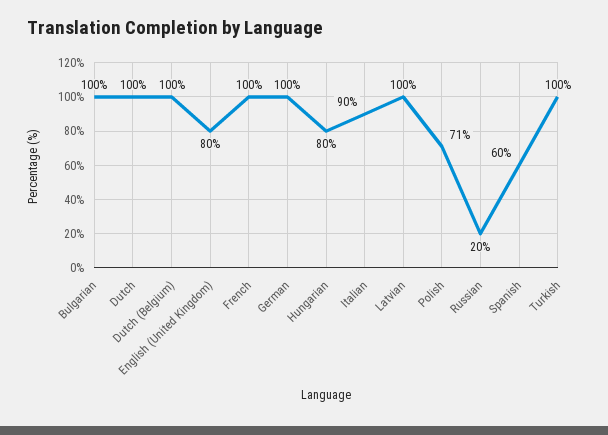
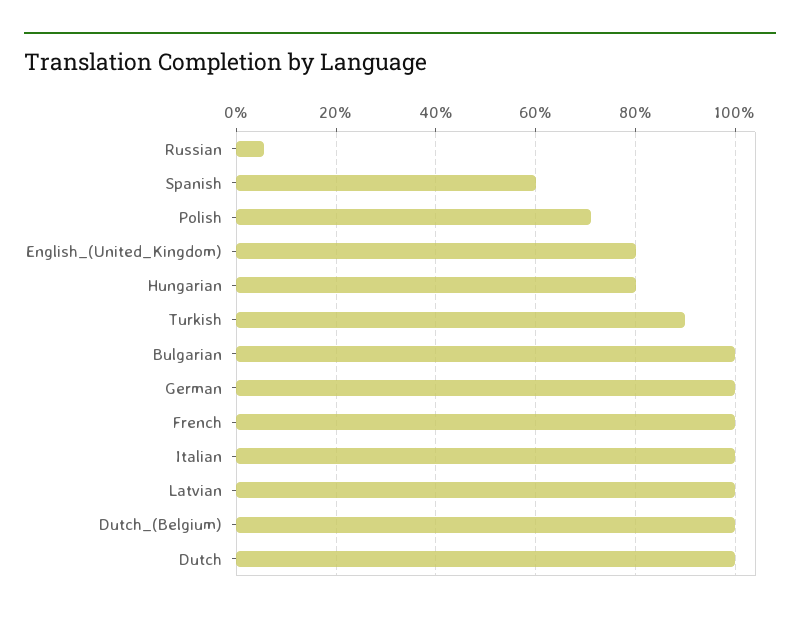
Italian: 90 -> 100
Russian: 20 -> 6
Turkish: 100 -> 90

